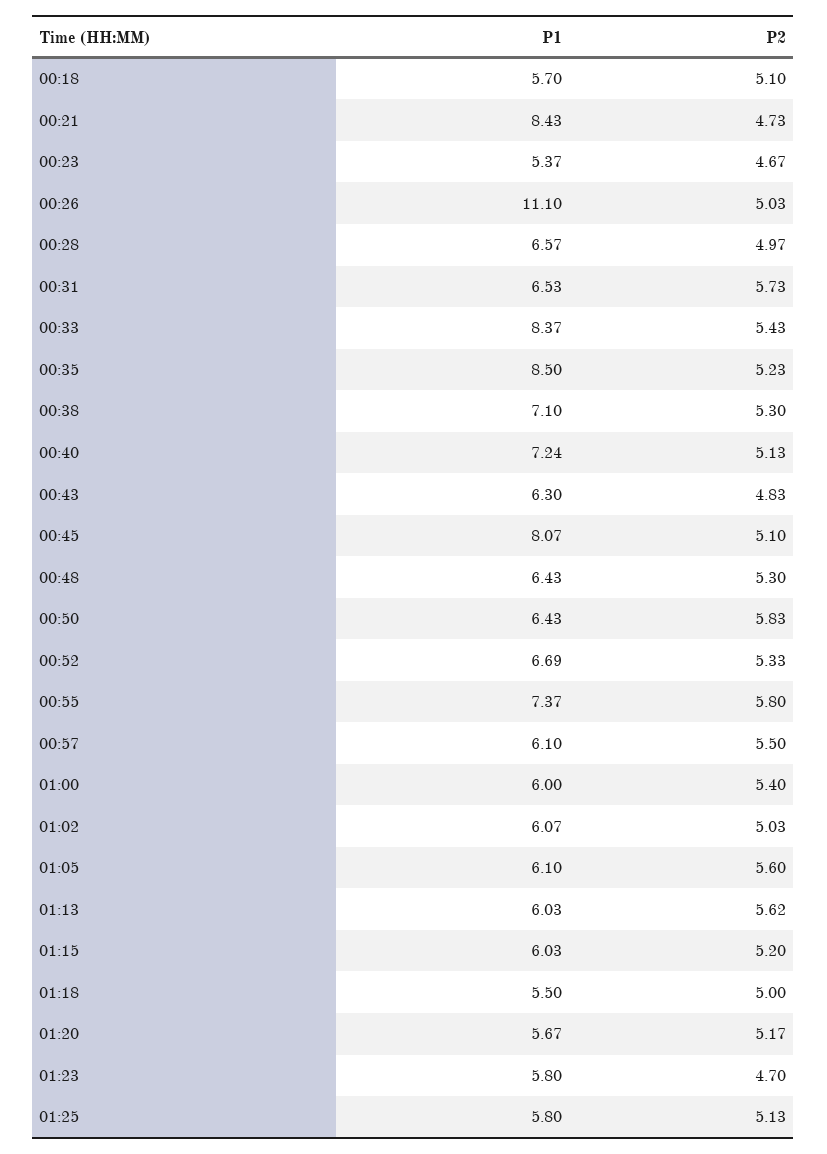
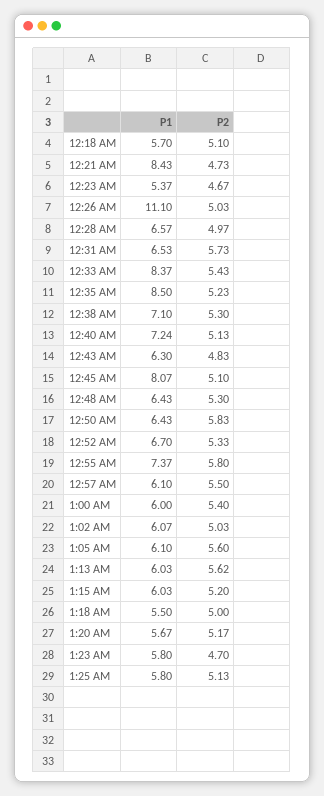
P1, 00:52: 6.69 -> 6.7

